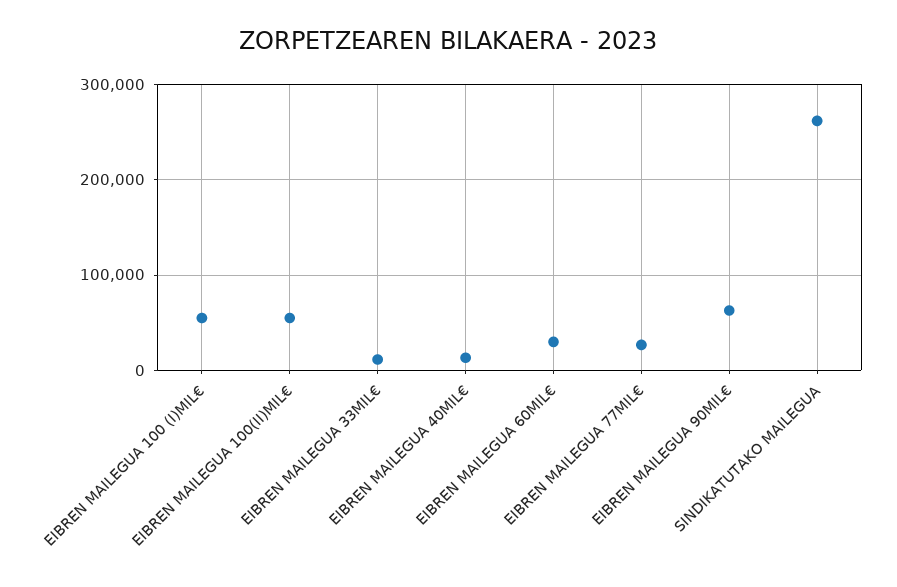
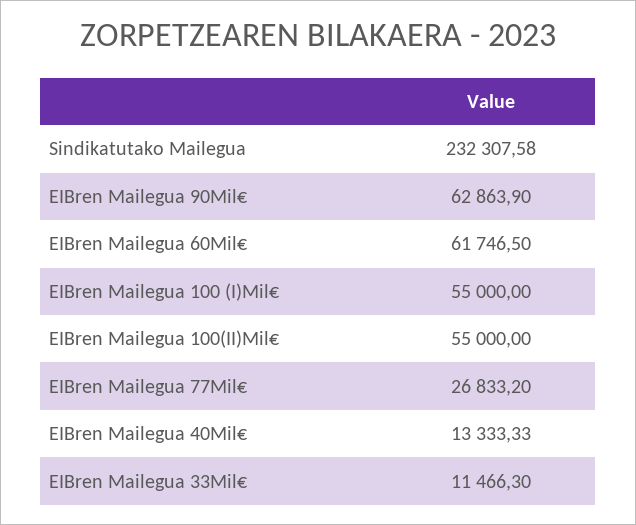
EIBREN MAILEGUA 60MIL€: 30000 -> 61746.5
SINDIKATUTAKO MAILEGUA: 260000 -> 232307.58

